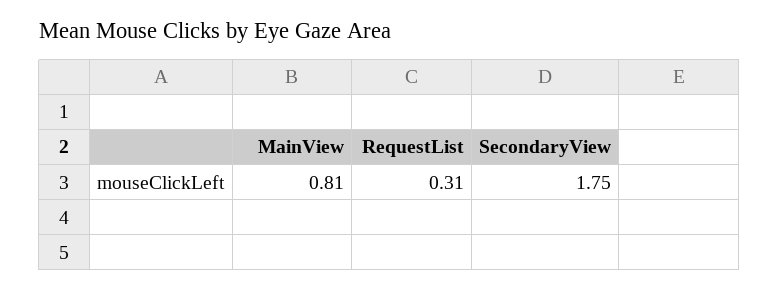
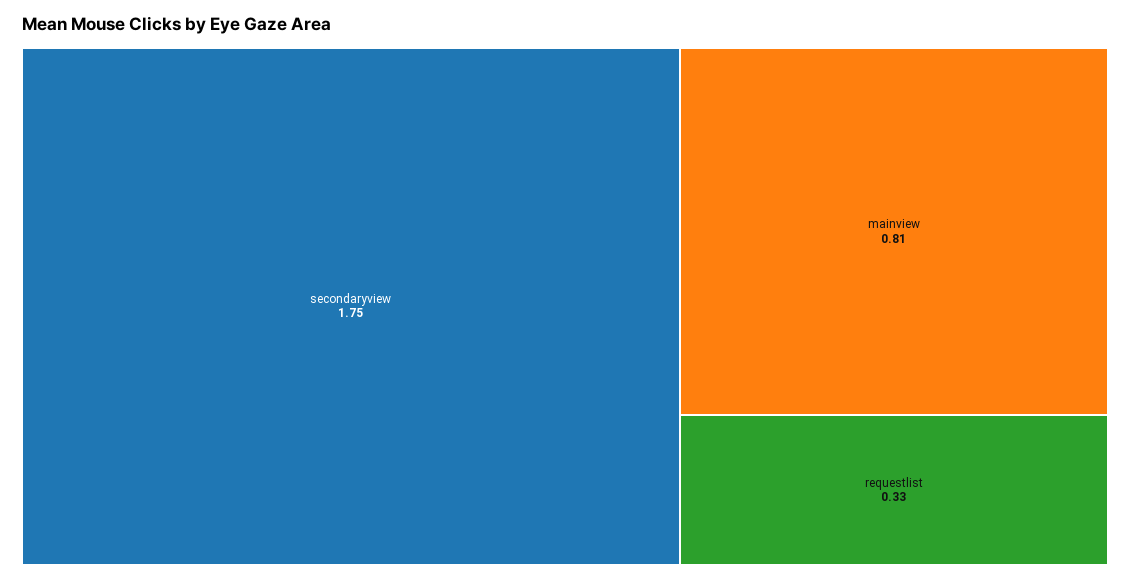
RequestList: 0.31 -> 0.33

